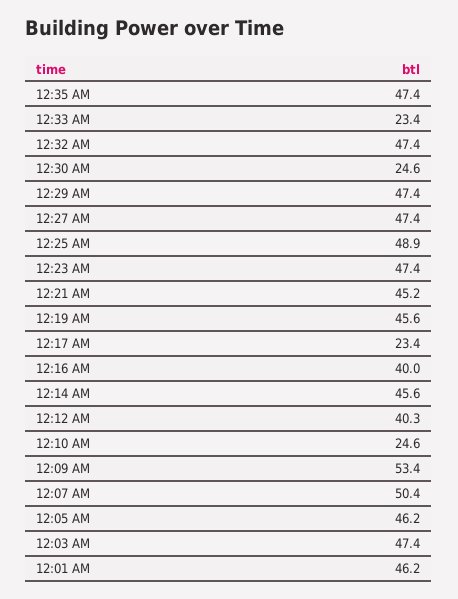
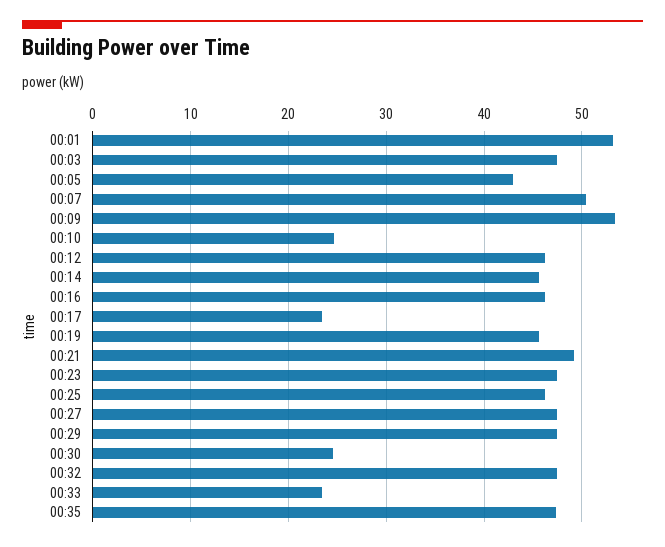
12:25 AM: 48.9 -> 46
12:21 AM: 45.2 -> 49
12:16 AM: 40 -> 46
12:12 AM: 40.3 -> 46
12:05 AM: 46.2 -> 43
12:01 AM: 46.2 -> 53

